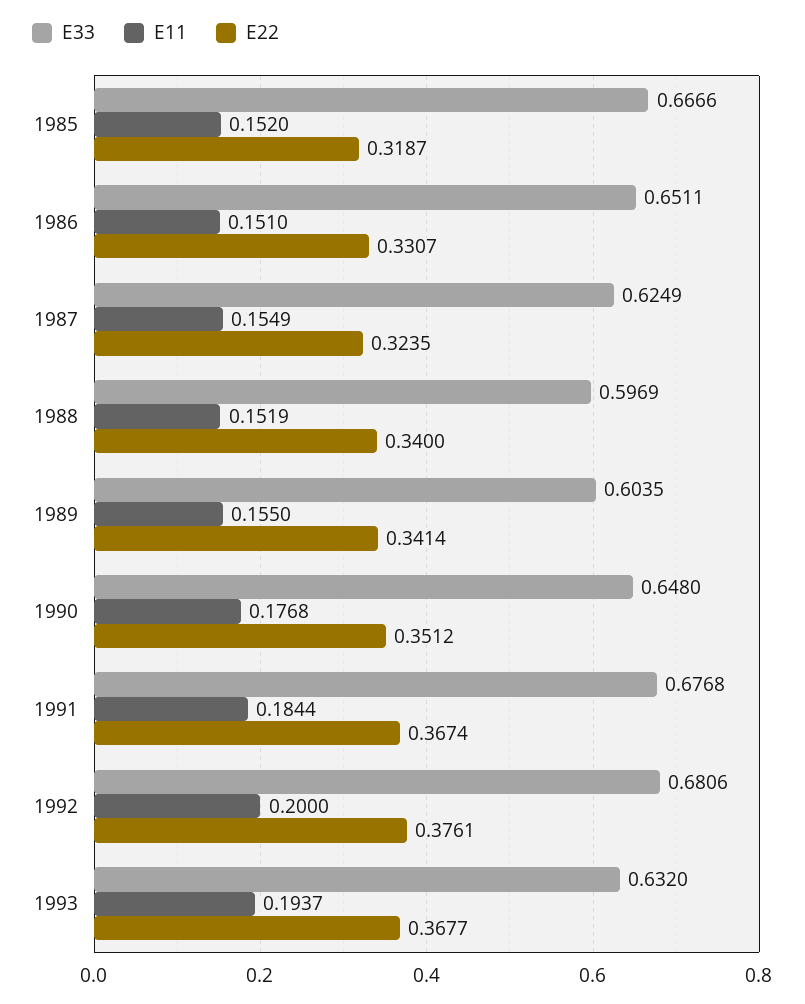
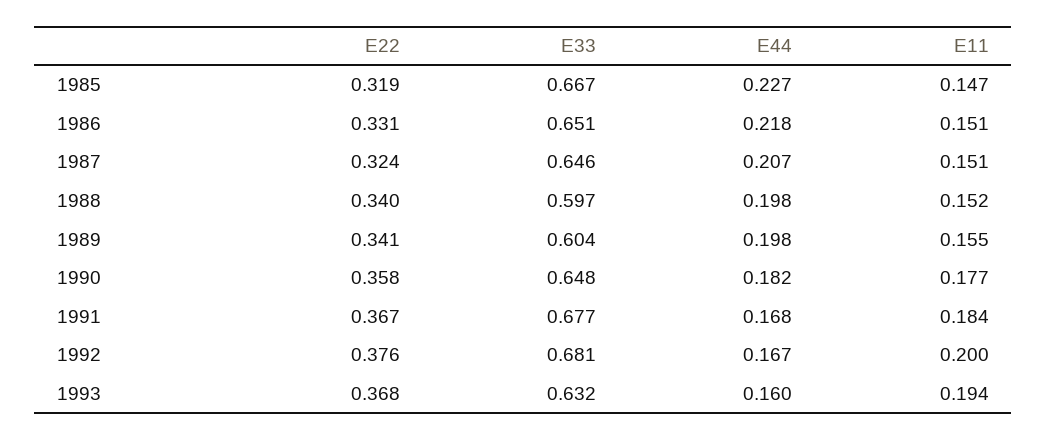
E11, 1985: 0.152 -> 0.147
E33, 1987: 0.6249 -> 0.646
E11, 1987: 0.1549 -> 0.151
E22, 1990: 0.3512 -> 0.358
E44, 1985: none -> 0.227
E44, 1986: none -> 0.218
E44, 1987: none -> 0.207
E44, 1988: none -> 0.198
E44, 1989: none -> 0.198
E44, 1990: none -> 0.182
E44, 1991: none -> 0.168
E44, 1992: none -> 0.167
E44, 1993: none -> 0.16

